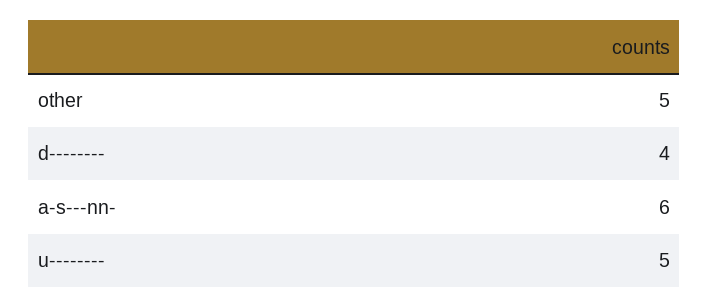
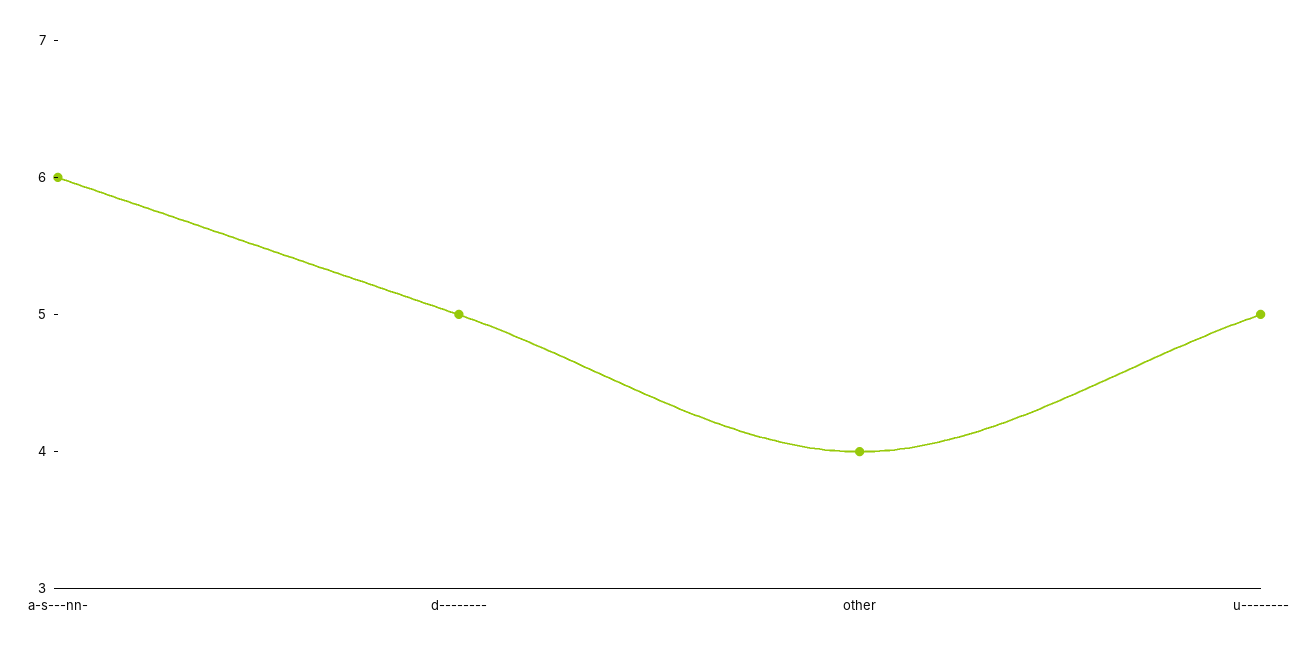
other: 5 -> 4
d--------: 4 -> 5

